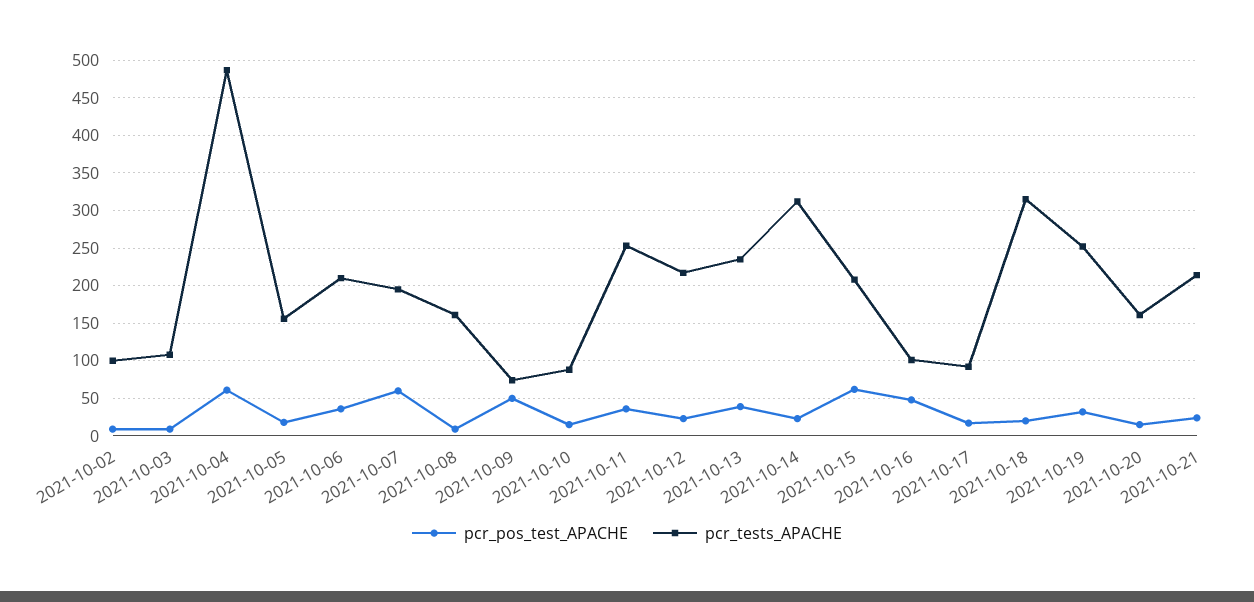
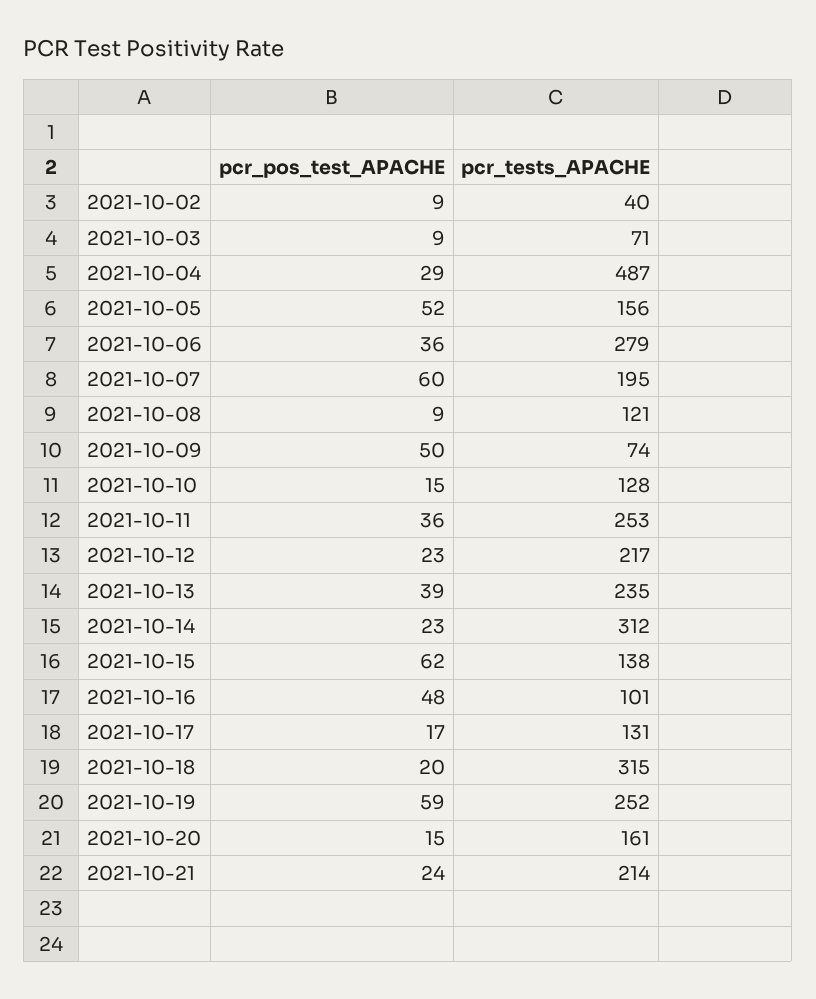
pcr_tests_APACHE, 2021-10-02: 100 -> 40
pcr_tests_APACHE, 2021-10-03: 110 -> 71
pcr_pos_test_APACHE, 2021-10-04: 60 -> 29
pcr_pos_test_APACHE, 2021-10-05: 20 -> 52
pcr_tests_APACHE, 2021-10-06: 210 -> 279
pcr_tests_APACHE, 2021-10-08: 160 -> 121
pcr_tests_APACHE, 2021-10-10: 90 -> 128
pcr_tests_APACHE, 2021-10-15: 210 -> 138
pcr_tests_APACHE, 2021-10-17: 90 -> 131
pcr_pos_test_APACHE, 2021-10-19: 30 -> 59

